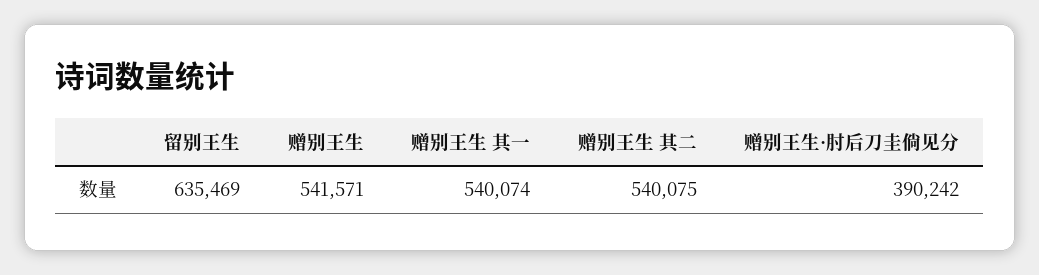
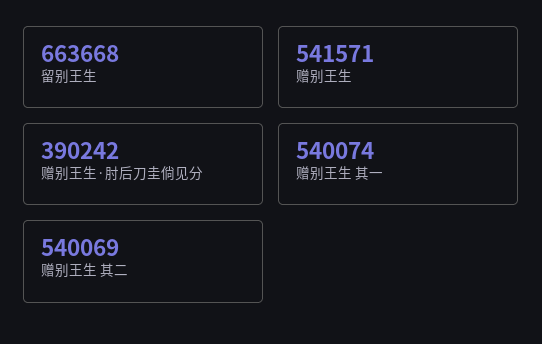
留别王生: 635469 -> 663668
赠别王生 其二: 540075 -> 540069

